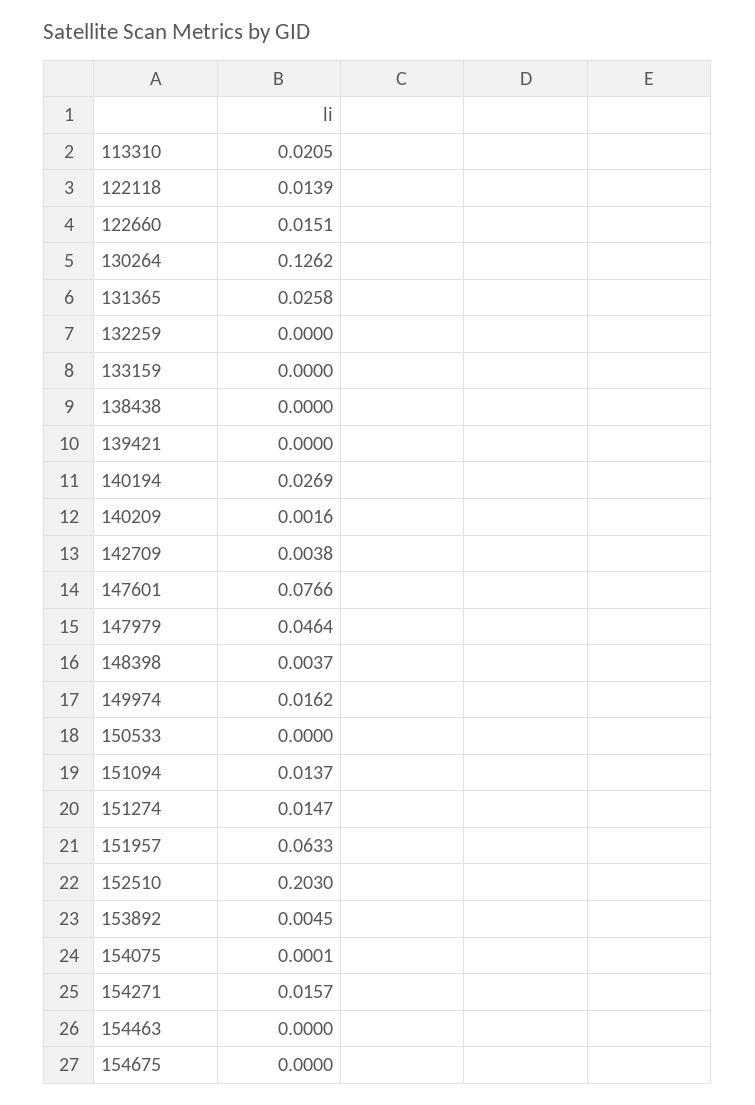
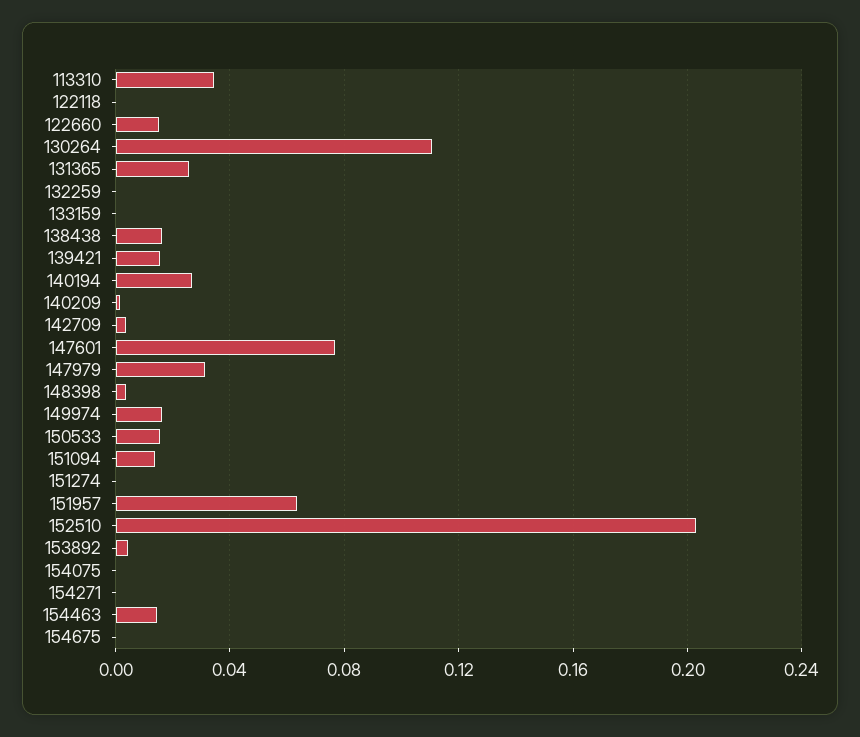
113310: 0.0205 -> 0.035
122118: 0.0139 -> 0
130264: 0.1262 -> 0.11
138438: 0 -> 0.015
139421: 0 -> 0.015
147979: 0.0464 -> 0.03
150533: 0 -> 0.015
151274: 0.0147 -> 0
154271: 0.0157 -> 0
154463: 0 -> 0.015

